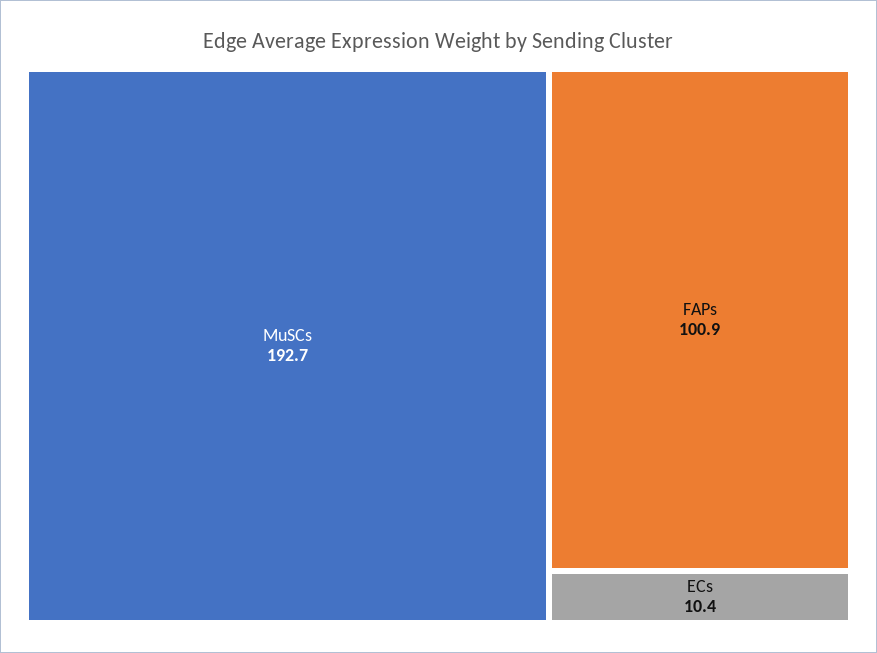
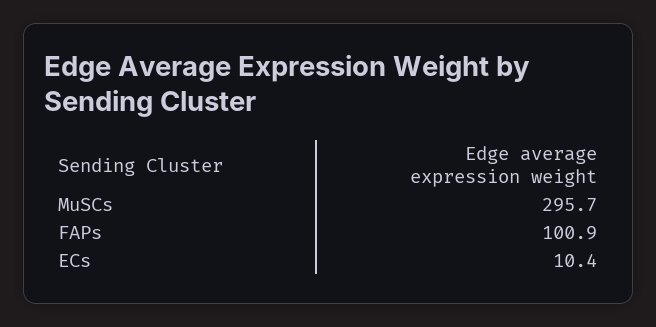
MuSCs: 192.7 -> 295.7

